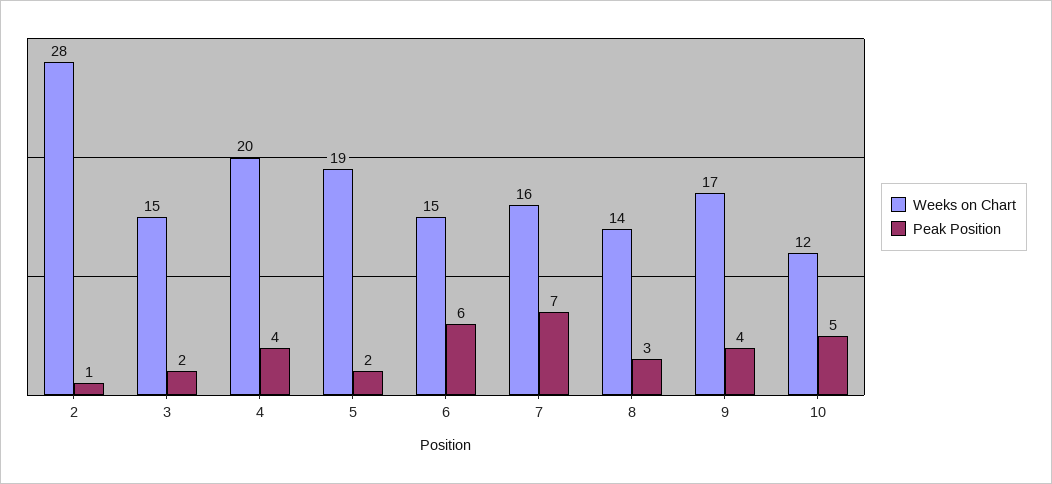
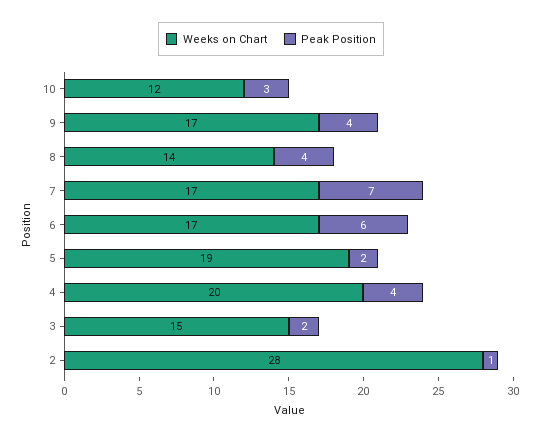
Weeks on Chart, 6: 15 -> 17
Weeks on Chart, 7: 16 -> 17
Peak Position, 8: 3 -> 4
Peak Position, 10: 5 -> 3

